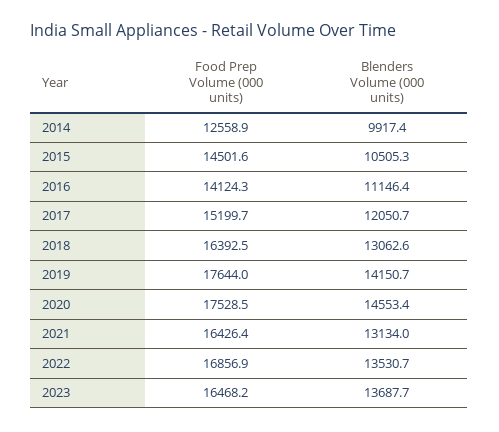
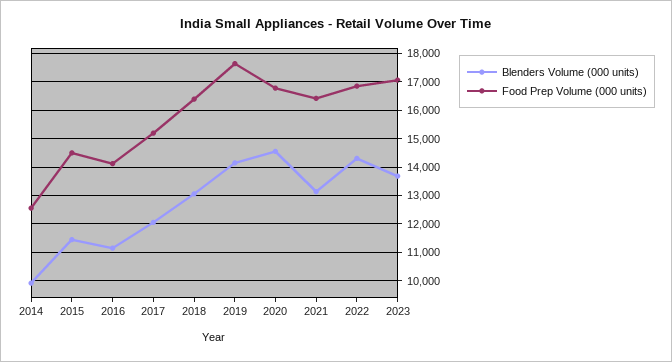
Blenders Volume (000 units), 2015: 10505.3 -> 11500
Food Prep Volume (000 units), 2020: 17528.5 -> 16750
Blenders Volume (000 units), 2022: 13530.7 -> 14250
Food Prep Volume (000 units), 2023: 16468.2 -> 17000

